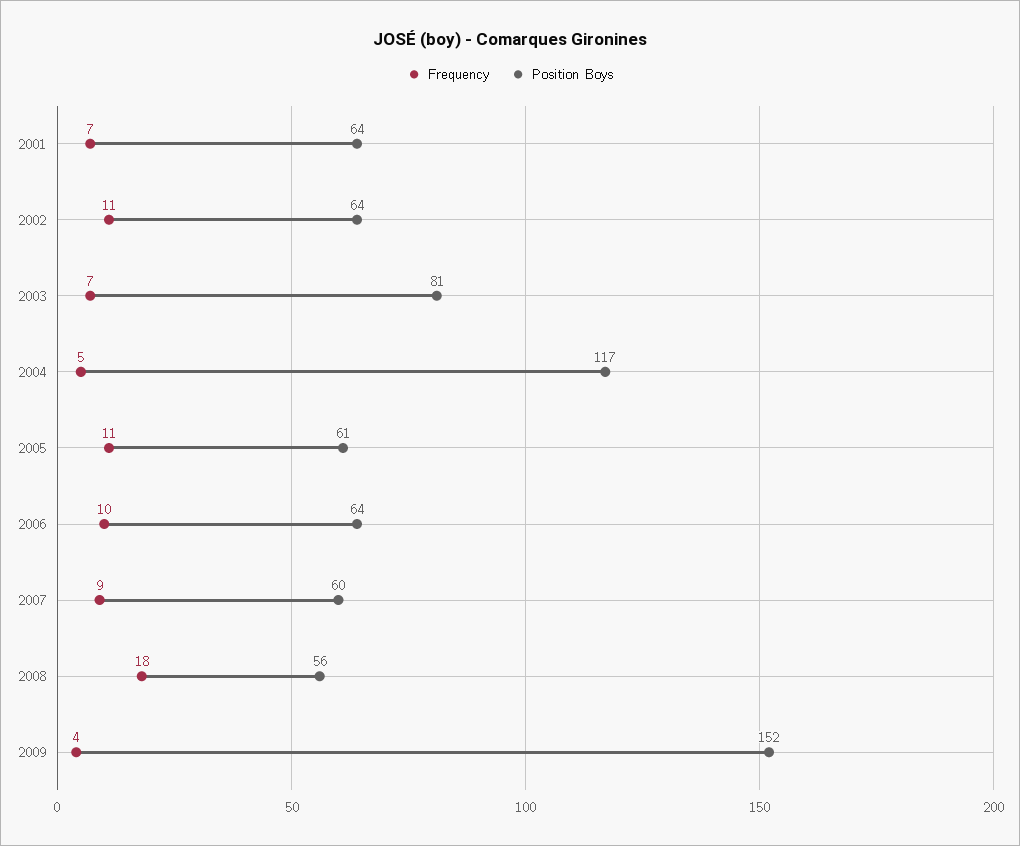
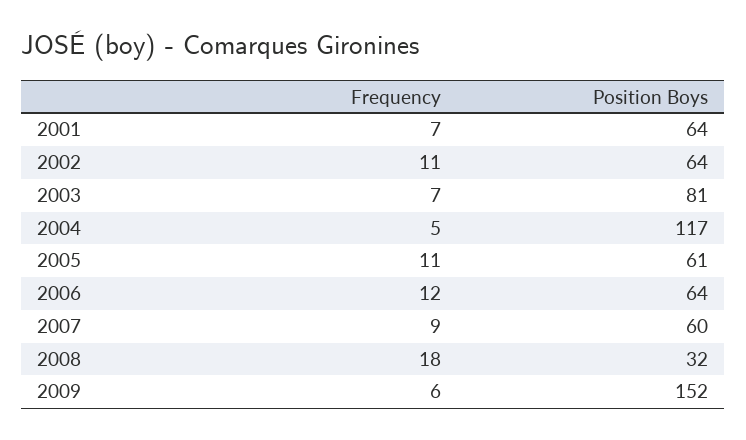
Frequency, 2006: 10 -> 12
Position Boys, 2008: 56 -> 32
Frequency, 2009: 4 -> 6

